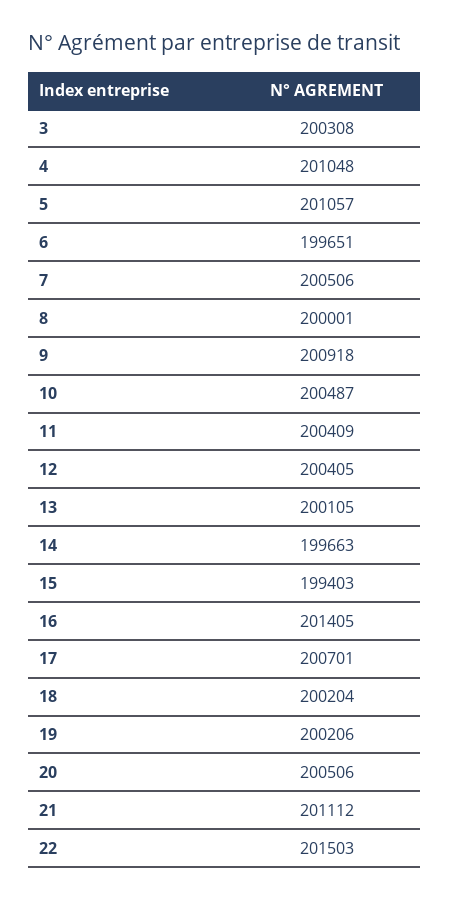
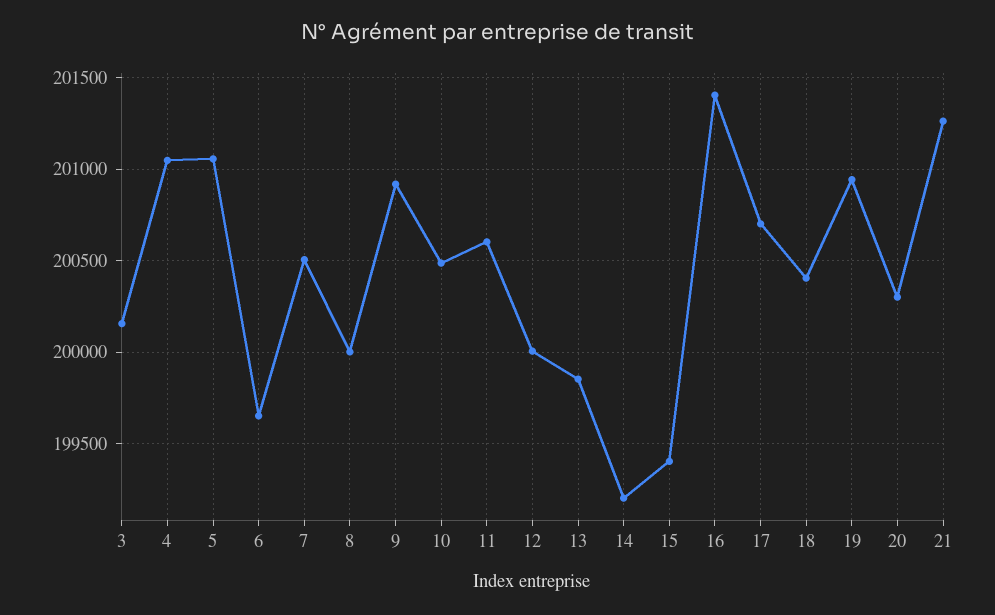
3: 200308 -> 200150
11: 200409 -> 200600
12: 200405 -> 200000
13: 200105 -> 199850
14: 199663 -> 199200
18: 200204 -> 200400
19: 200206 -> 200950
20: 200506 -> 200300
21: 201112 -> 201250
22: 201503 -> none

